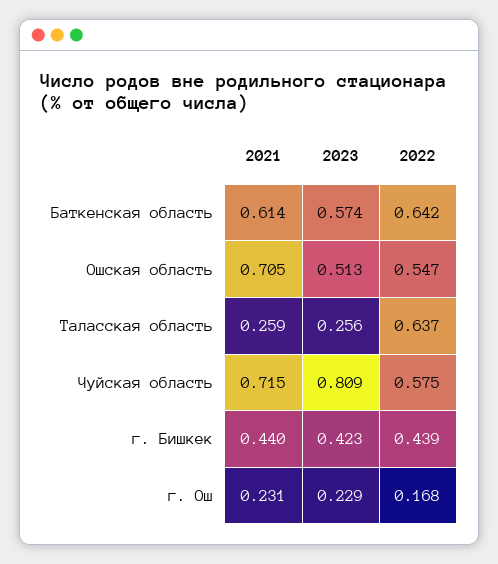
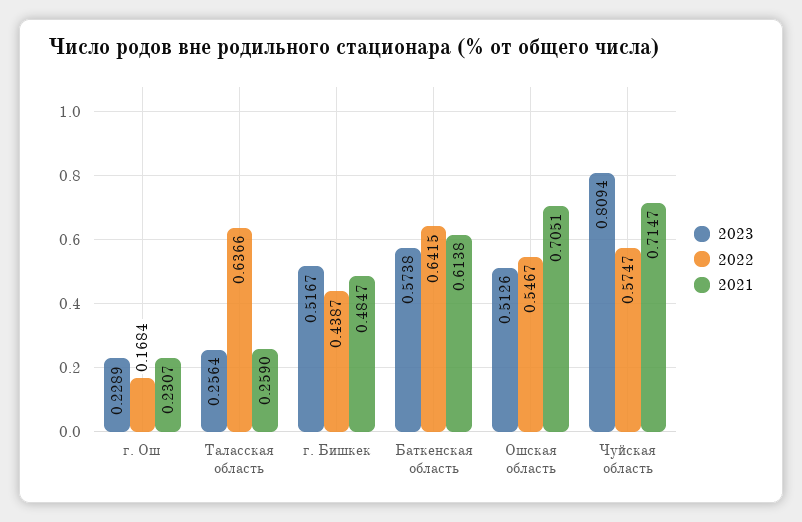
2021, г. Бишкек: 0.44 -> 0.4847
2023, г. Бишкек: 0.423 -> 0.5167

